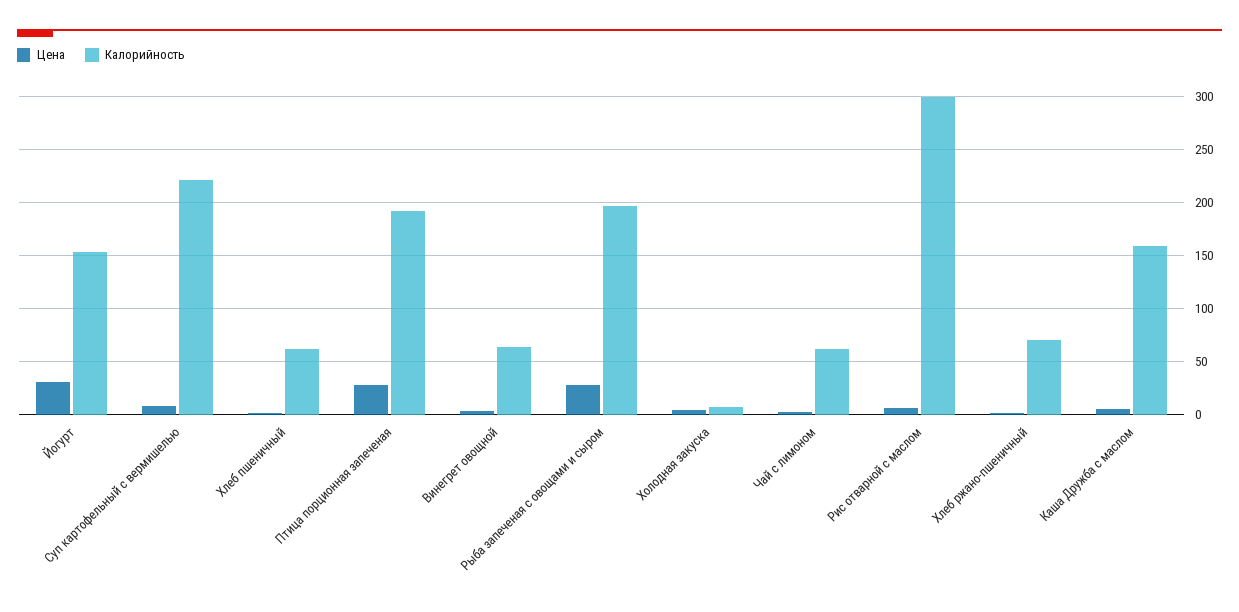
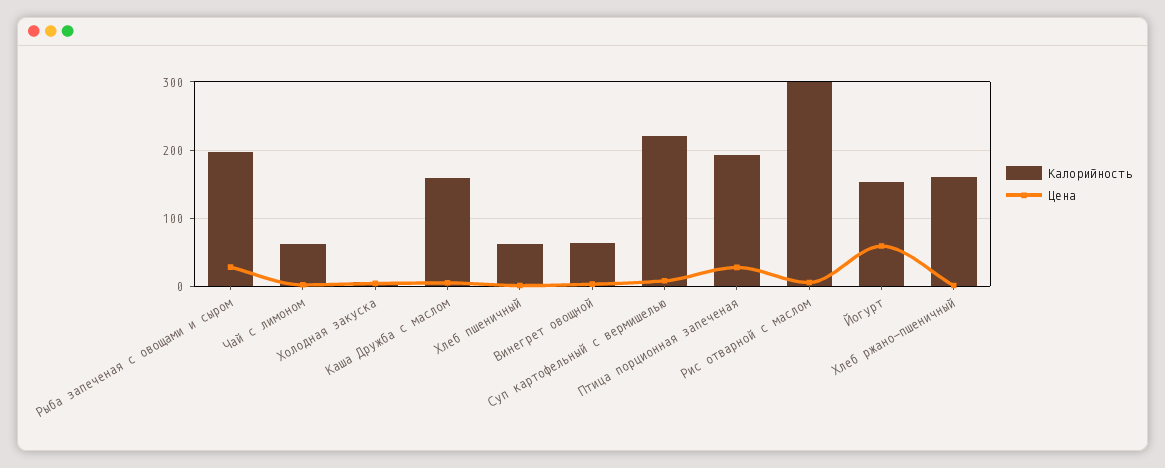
Цена, Йогурт: 30 -> 60
Калорийность, Хлеб ржано-пшеничный: 70 -> 160

